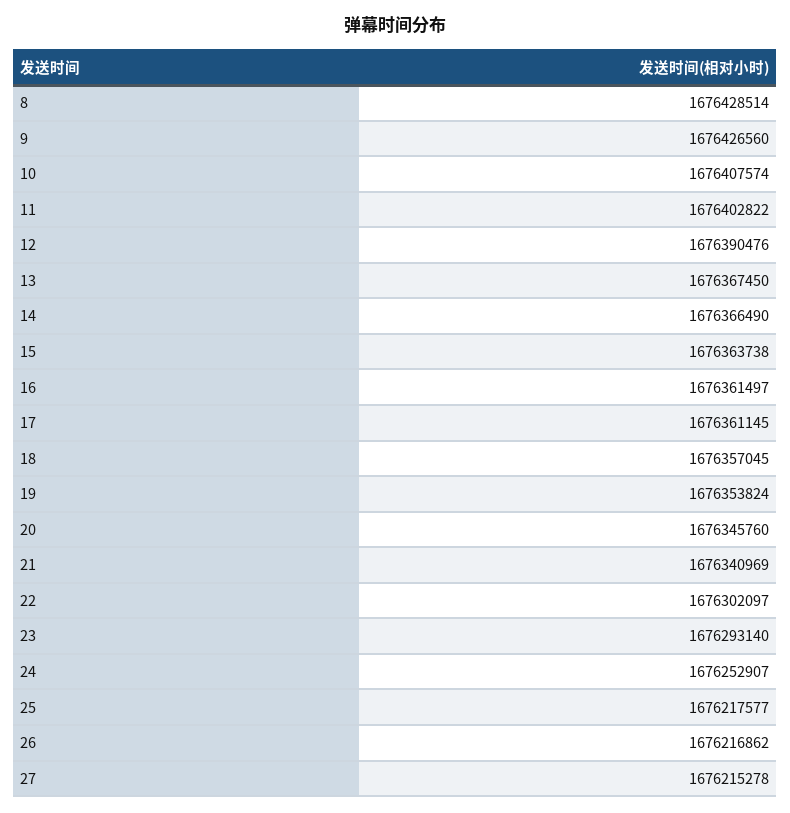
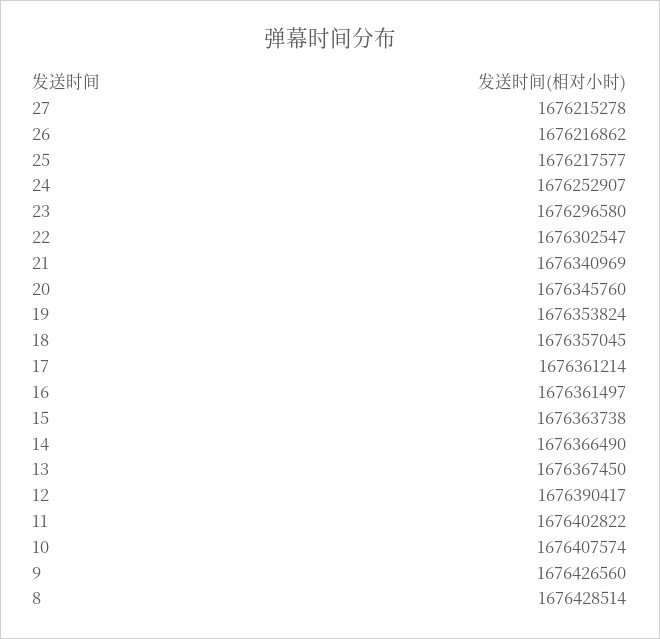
12: 1676390476 -> 1676390417
17: 1676361145 -> 1676361214
22: 1676302097 -> 1676302547
23: 1676293140 -> 1676296580

